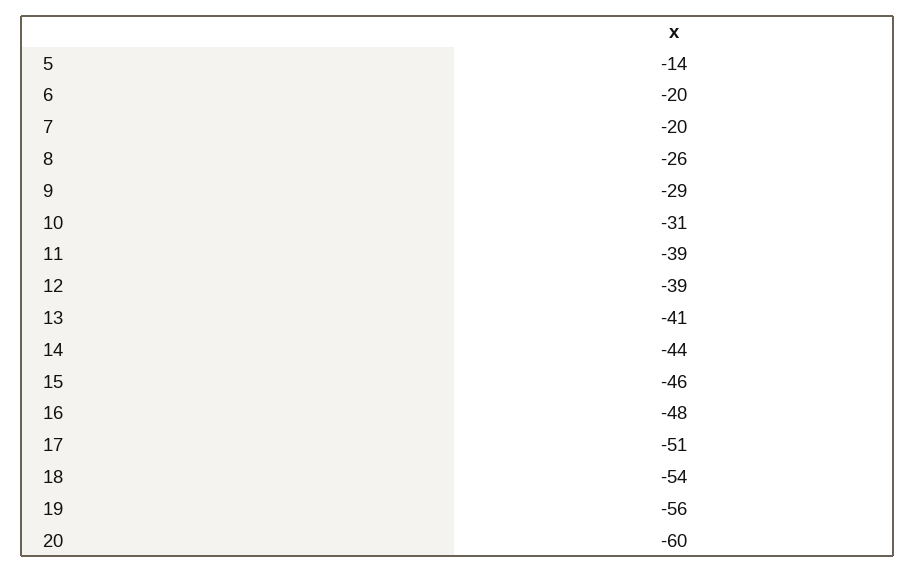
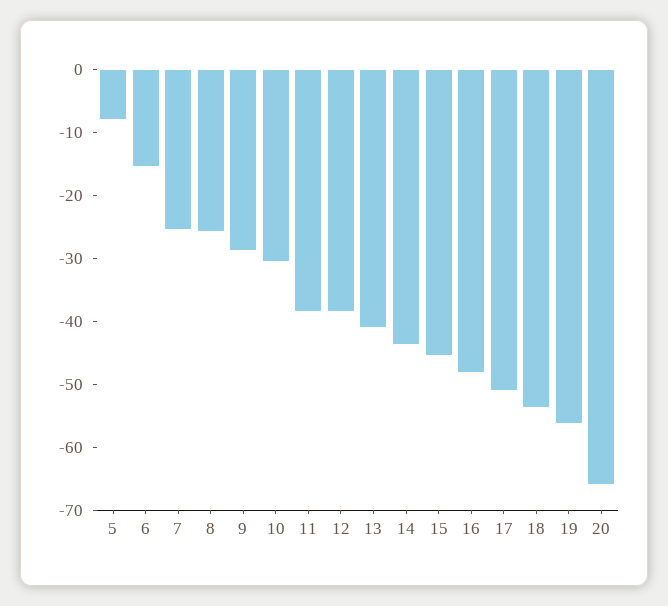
5: -14 -> -8
6: -20 -> -16
7: -20 -> -26
20: -60 -> -66

